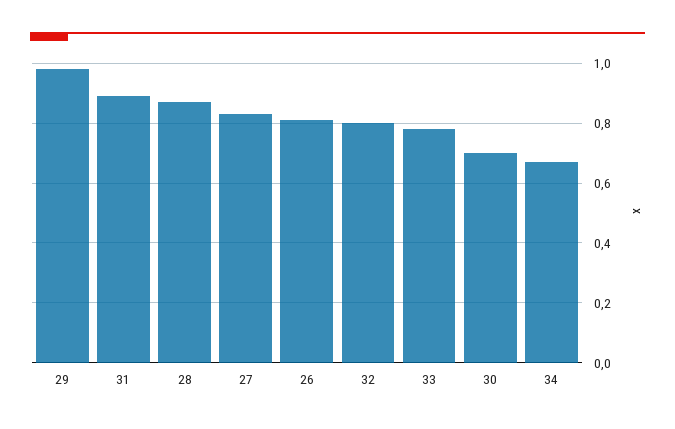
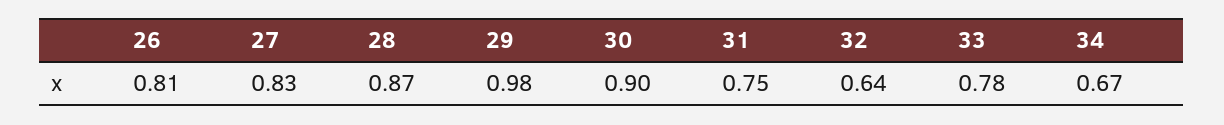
31: 0.9 -> 0.75
32: 0.8 -> 0.64
30: 0.7 -> 0.9

